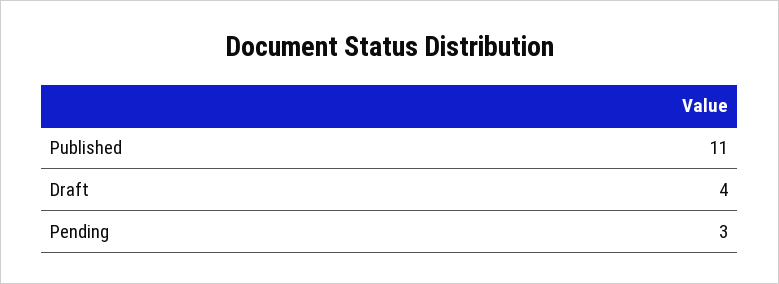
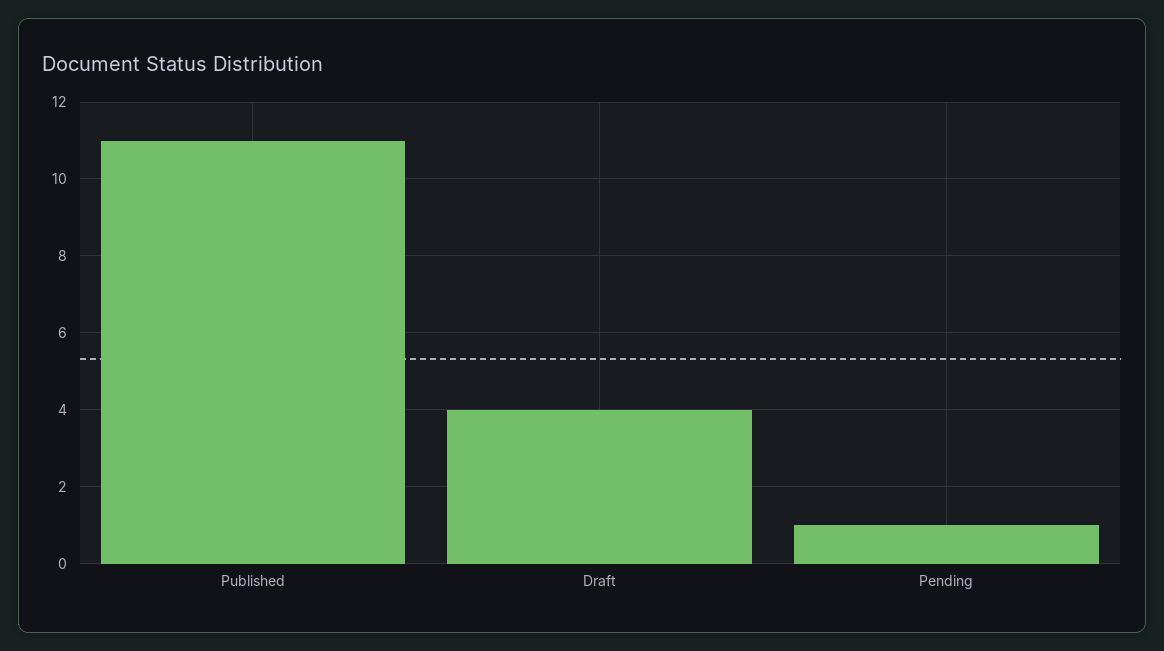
Pending: 3 -> 1

